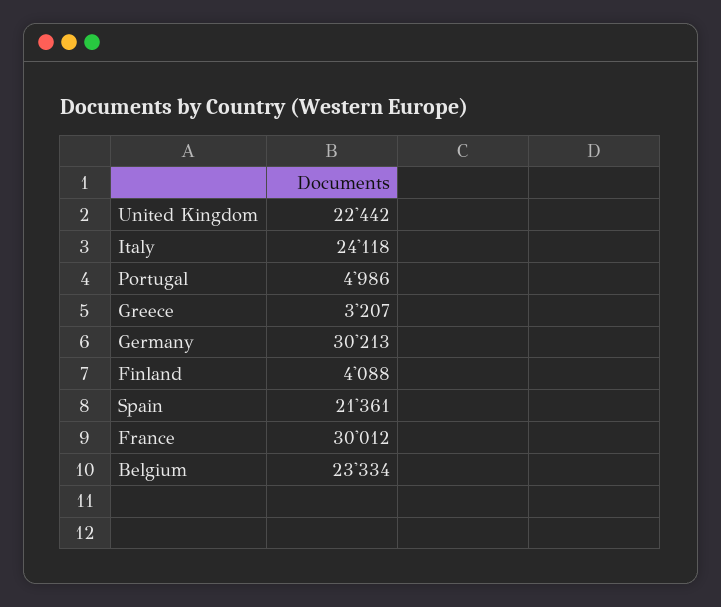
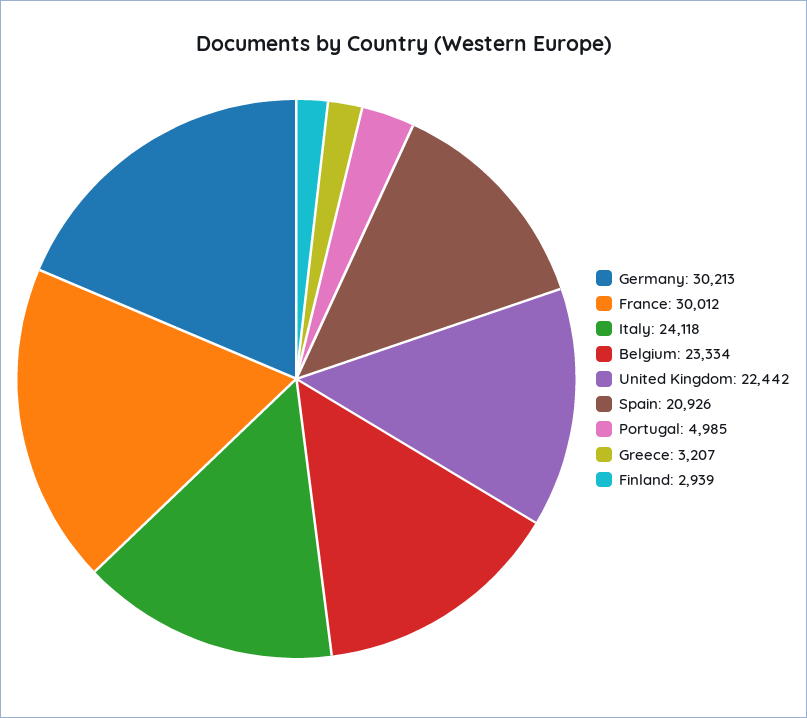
Portugal: 4986 -> 4985
Finland: 4088 -> 2939
Spain: 21361 -> 20926

